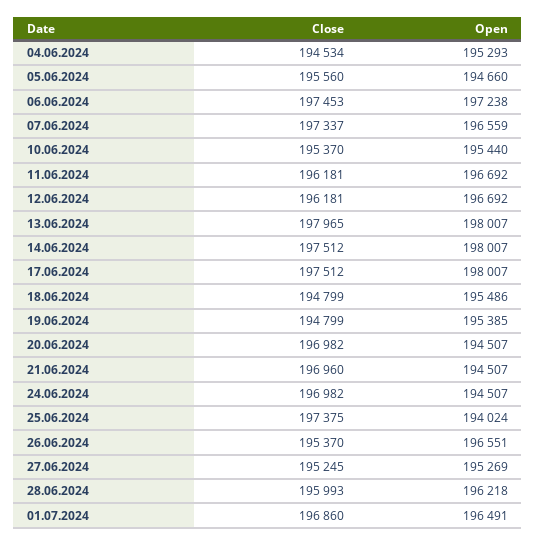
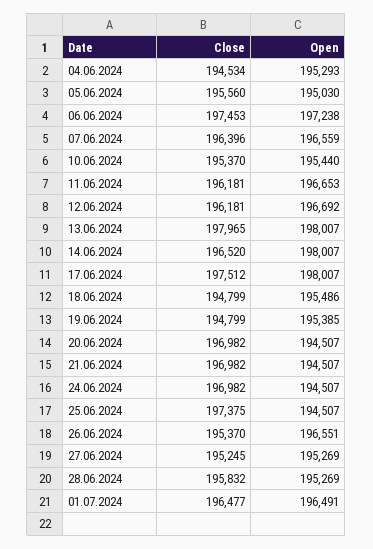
Open, 05.06.2024: 194660 -> 195030
Close, 07.06.2024: 197337 -> 196396
Open, 11.06.2024: 196692 -> 196653
Close, 14.06.2024: 197512 -> 196520
Close, 21.06.2024: 196960 -> 196982
Open, 25.06.2024: 194024 -> 194507
Close, 28.06.2024: 195993 -> 195832
Open, 28.06.2024: 196218 -> 195269
Close, 01.07.2024: 196860 -> 196477

